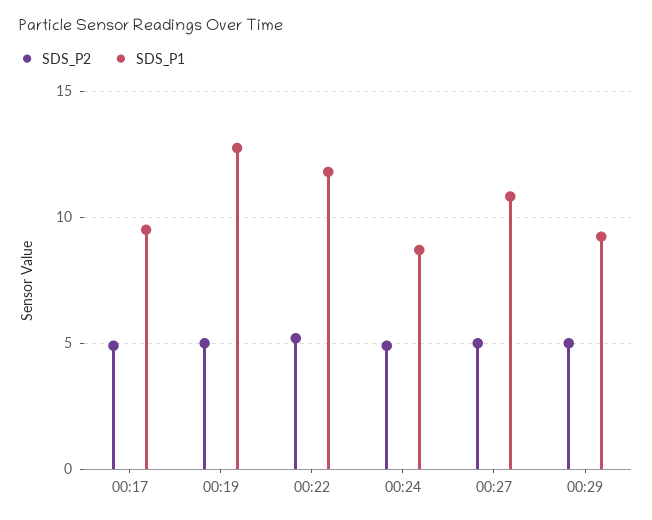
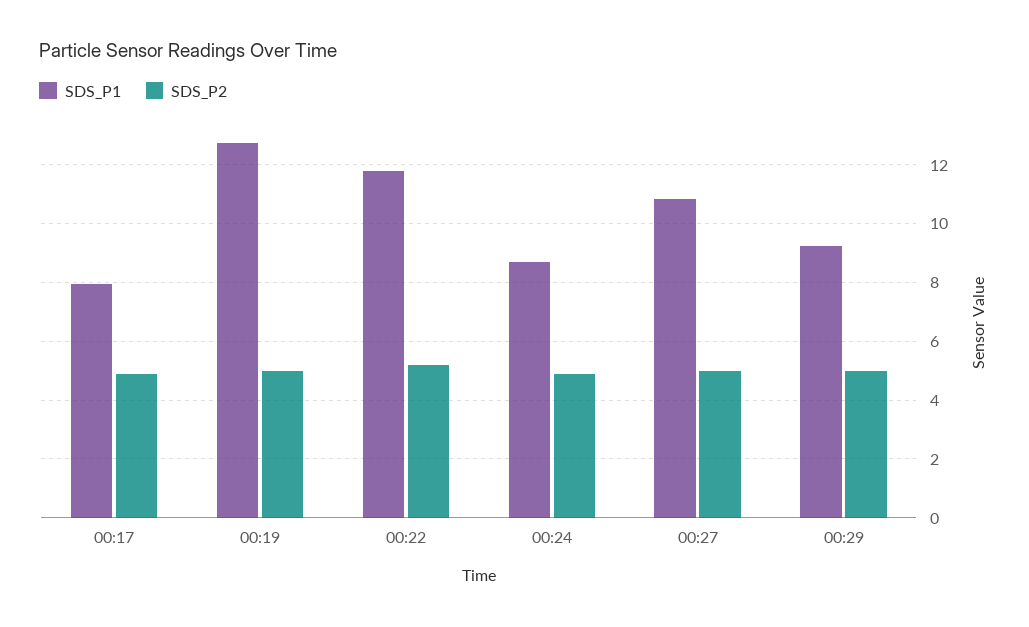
SDS_P1, 00:17: 9.5 -> 8

